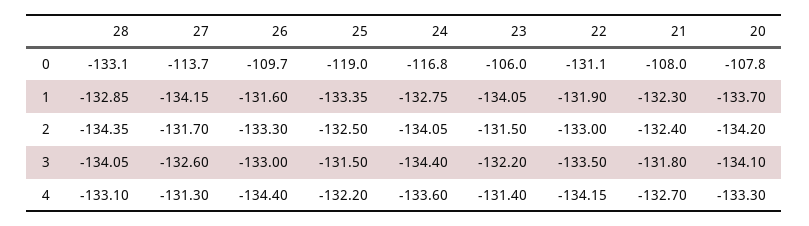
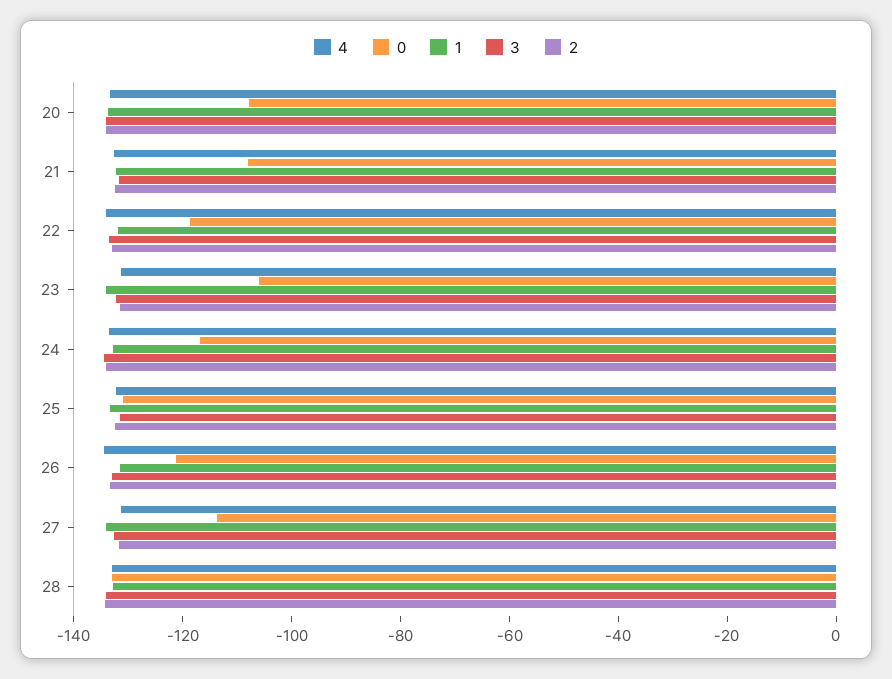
0, 26: -109.7 -> -120
0, 25: -119 -> -130
0, 22: -131.1 -> -120

